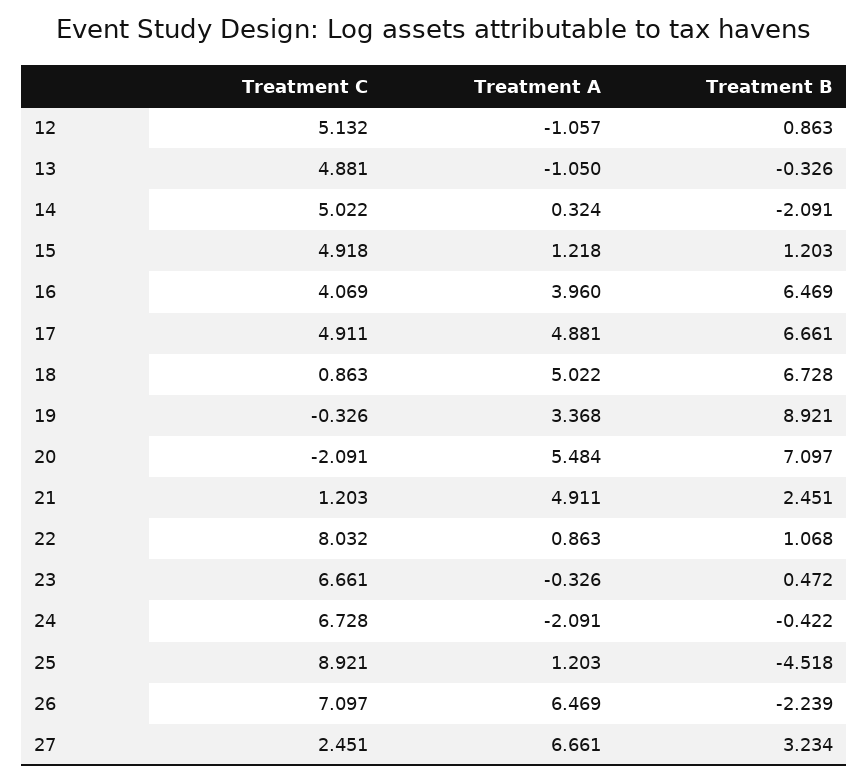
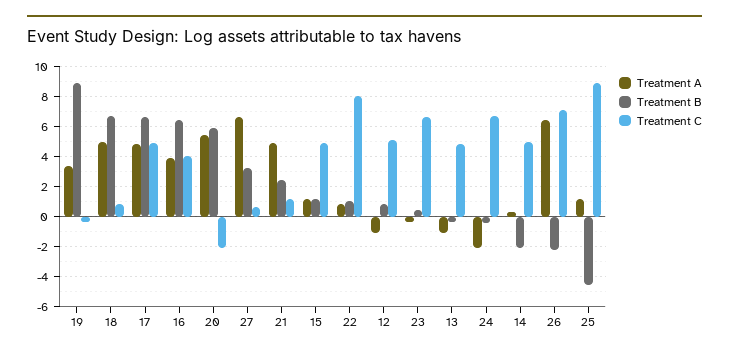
Treatment B, 20: 7.097 -> 6
Treatment C, 27: 2.451 -> 0.5

